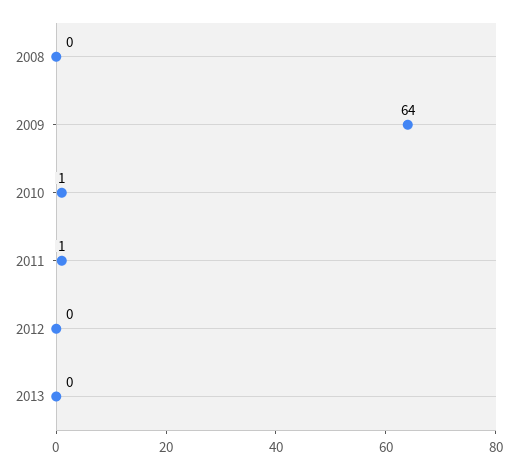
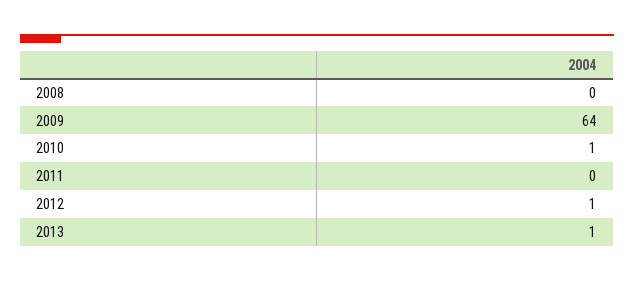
2011: 1 -> 0
2012: 0 -> 1
2013: 0 -> 1

